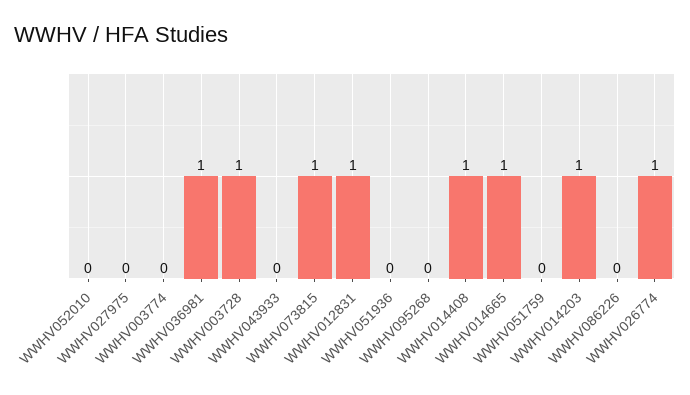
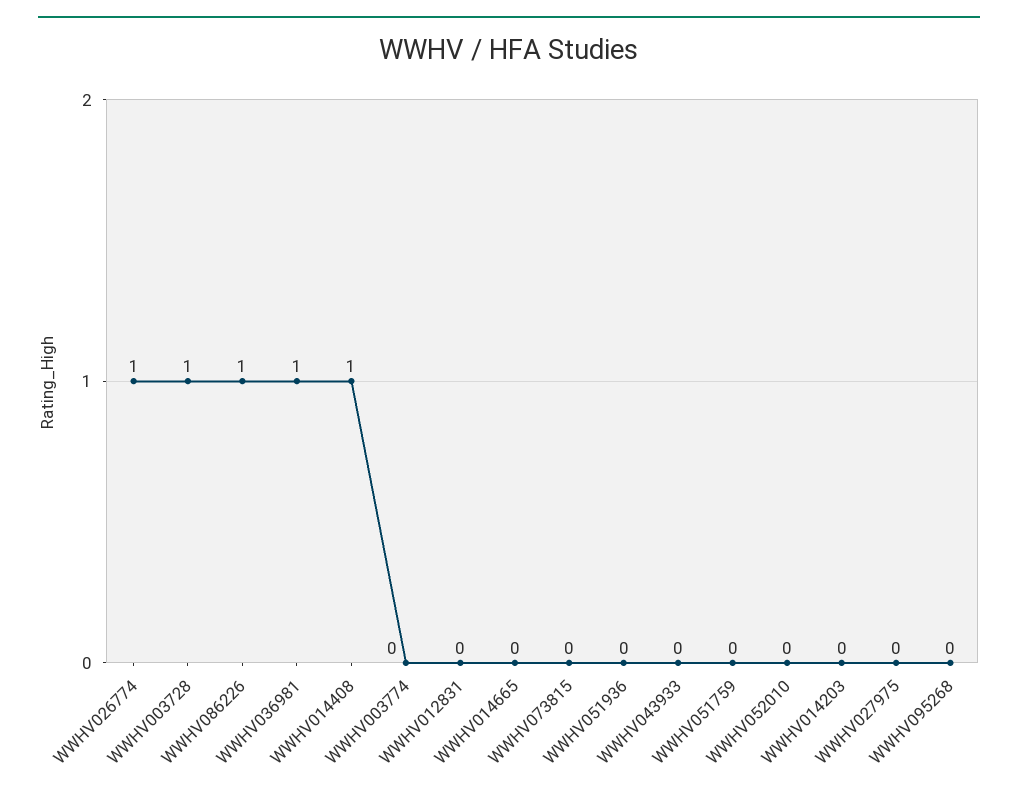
WWHV073815: 1 -> 0
WWHV012831: 1 -> 0
WWHV014665: 1 -> 0
WWHV014203: 1 -> 0
WWHV086226: 0 -> 1

